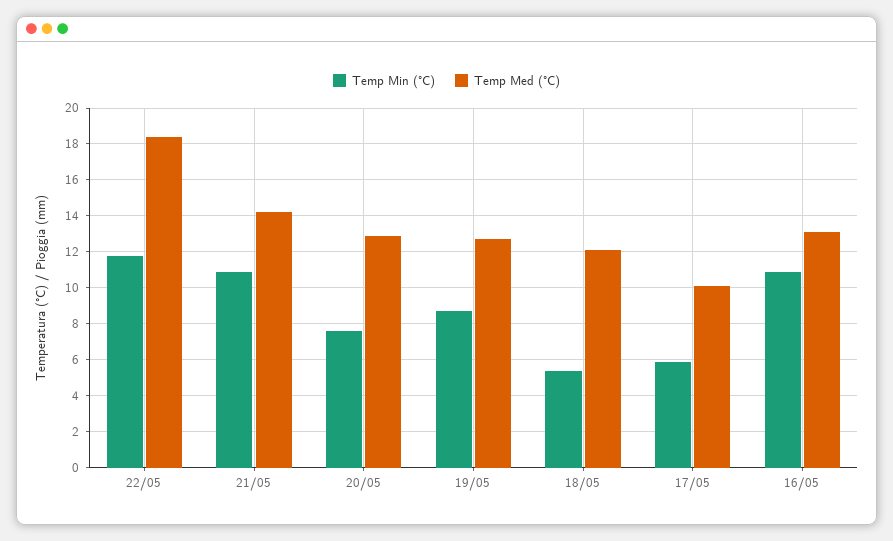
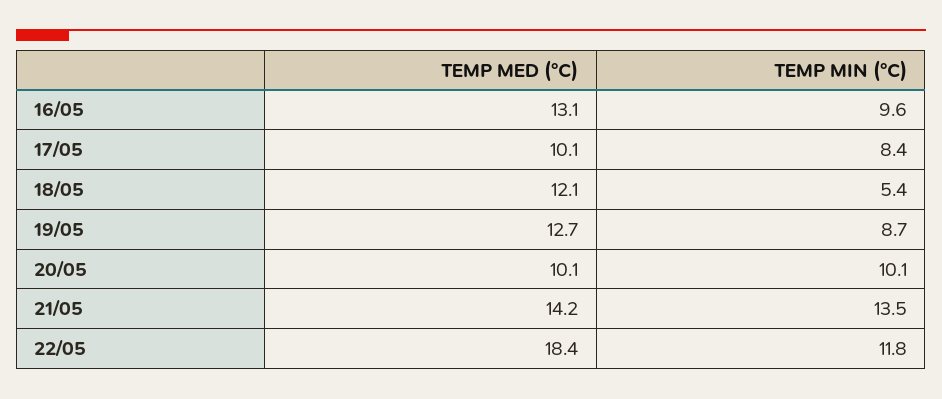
Temp Min (°C), 21/05: 11 -> 13.5
Temp Min (°C), 20/05: 7.5 -> 10.1
Temp Med (°C), 20/05: 13 -> 10.1
Temp Min (°C), 17/05: 6 -> 8.4
Temp Min (°C), 16/05: 11 -> 9.6

